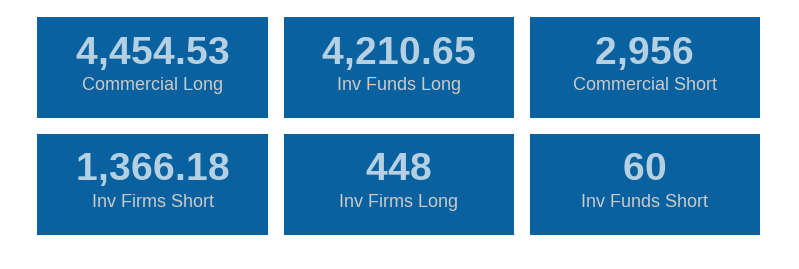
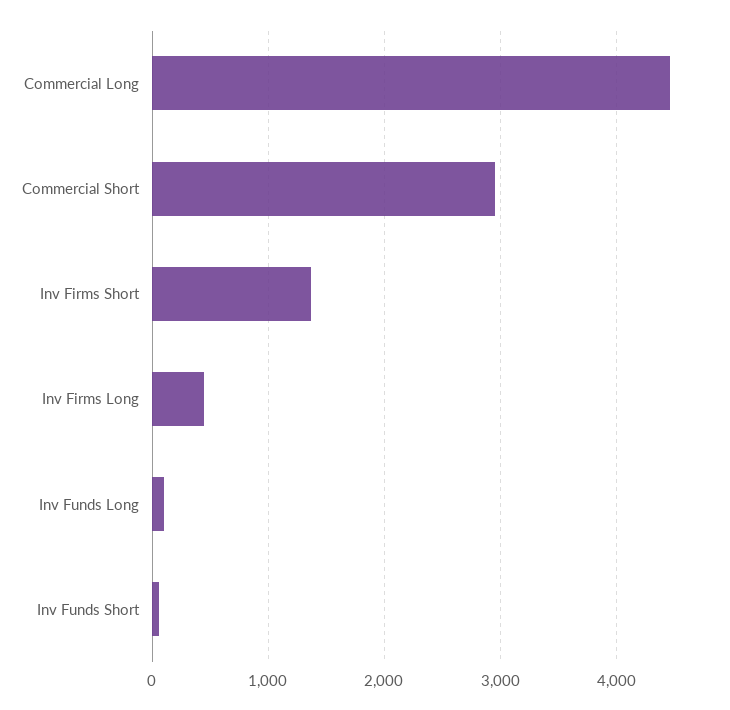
Inv Funds Long: 4210.65 -> 100

